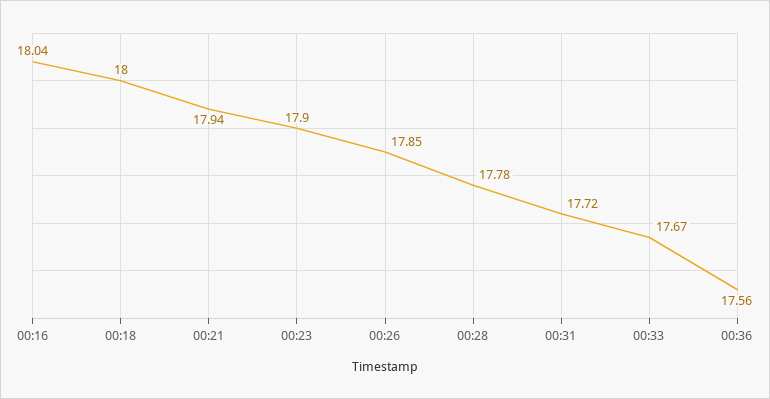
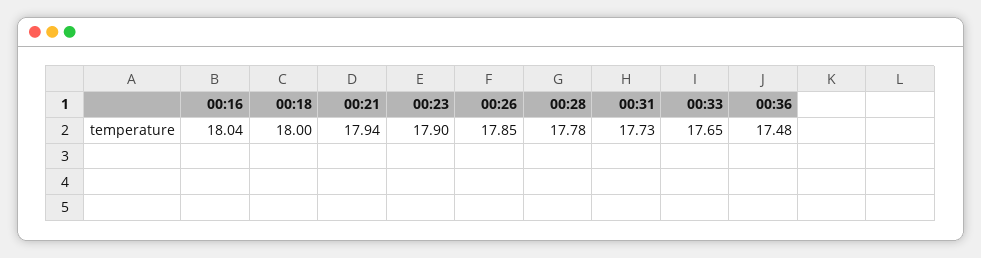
00:31: 17.72 -> 17.73
00:33: 17.67 -> 17.65
00:36: 17.56 -> 17.48

